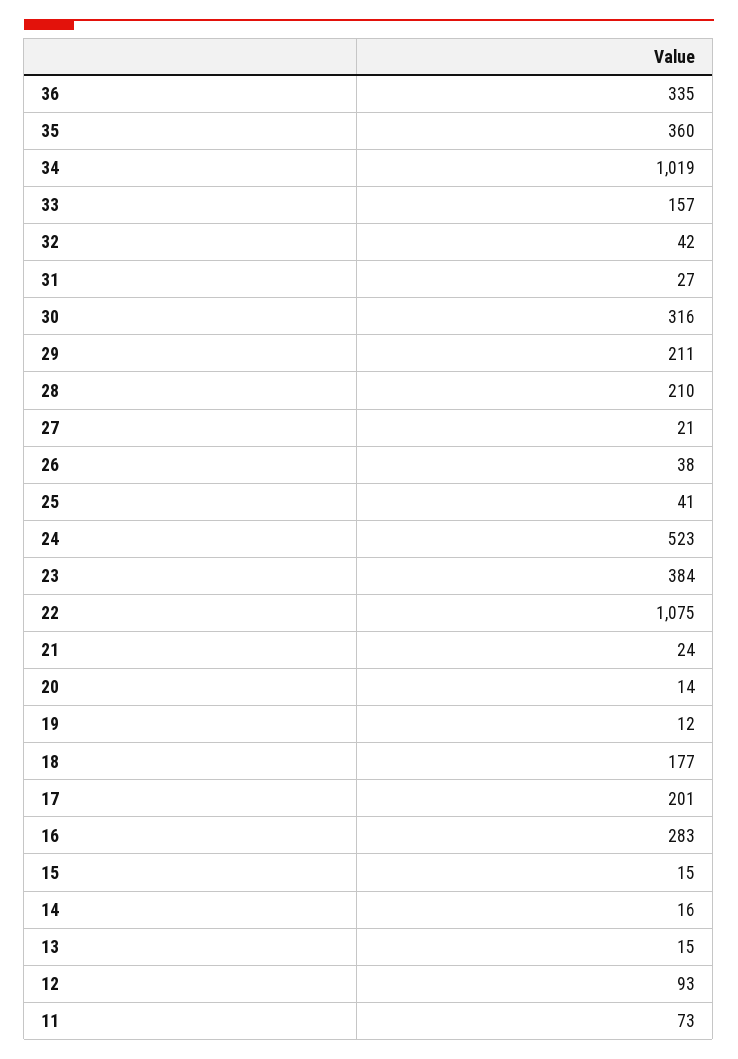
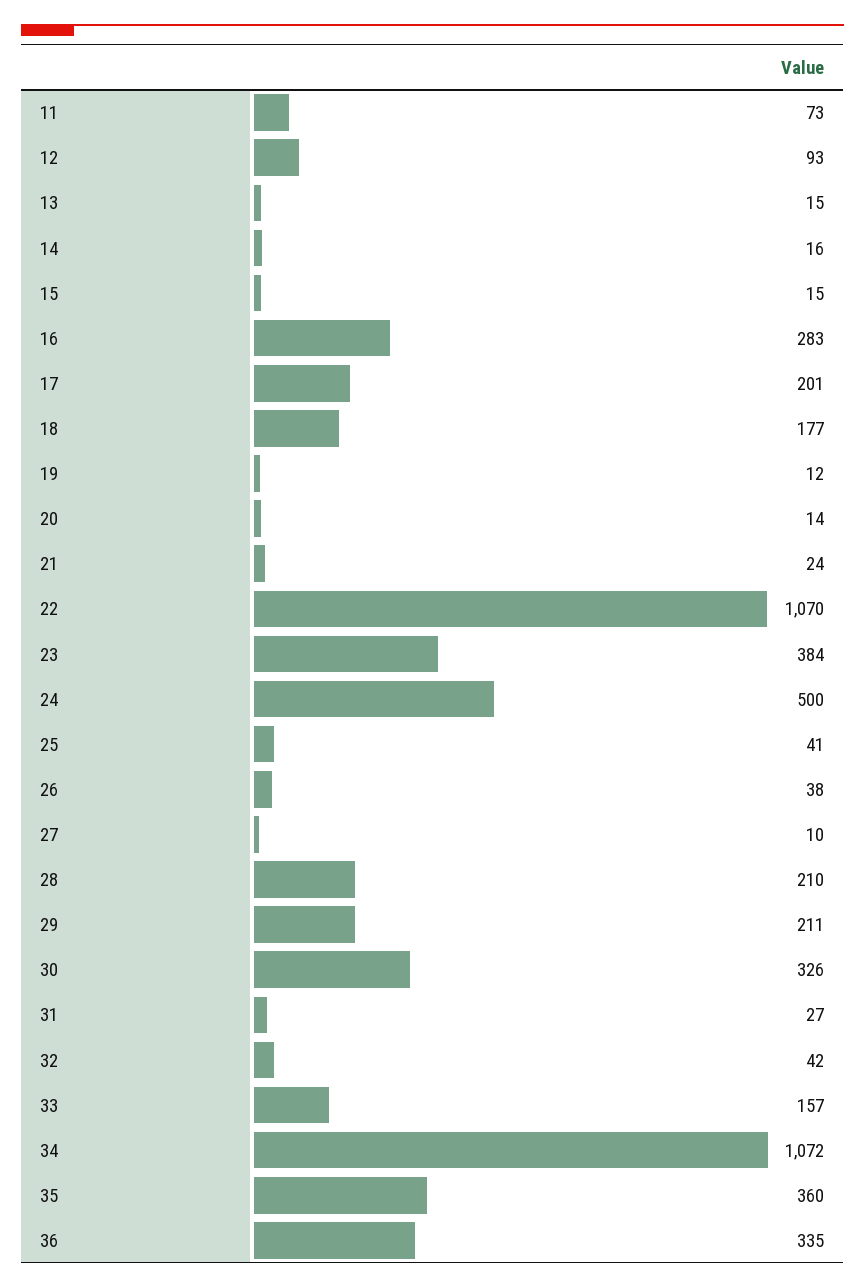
34: 1019 -> 1072
30: 316 -> 326
27: 21 -> 10
24: 523 -> 500
22: 1075 -> 1070

